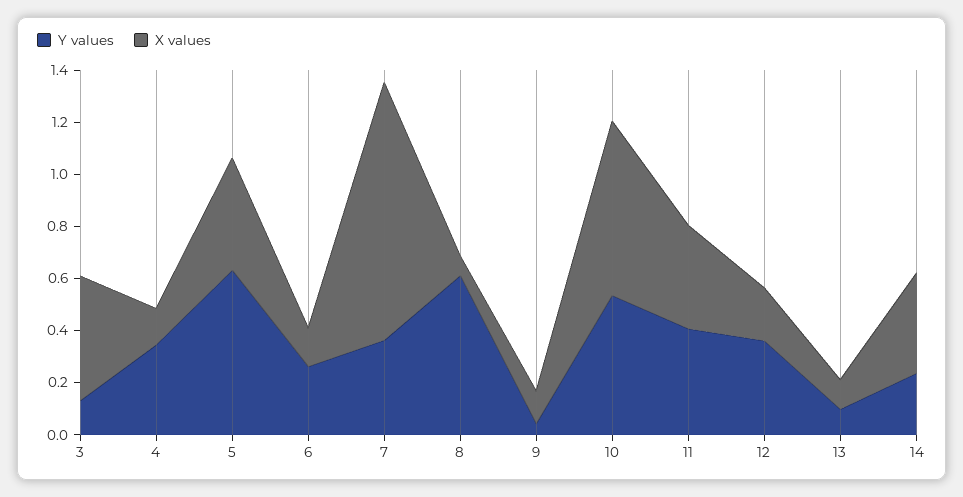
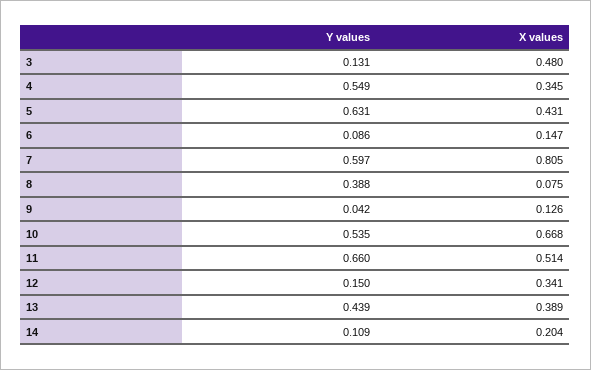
Y values, 4: 0.35 -> 0.549
X values, 4: 0.15 -> 0.345
Y values, 6: 0.25 -> 0.086
Y values, 7: 0.35 -> 0.597
X values, 7: 1 -> 0.805
Y values, 8: 0.6 -> 0.388
Y values, 11: 0.4 -> 0.66
X values, 11: 0.4 -> 0.514
Y values, 12: 0.35 -> 0.15
X values, 12: 0.2 -> 0.341
Y values, 13: 0.1 -> 0.439
X values, 13: 0.1 -> 0.389
Y values, 14: 0.25 -> 0.109
X values, 14: 0.4 -> 0.204

